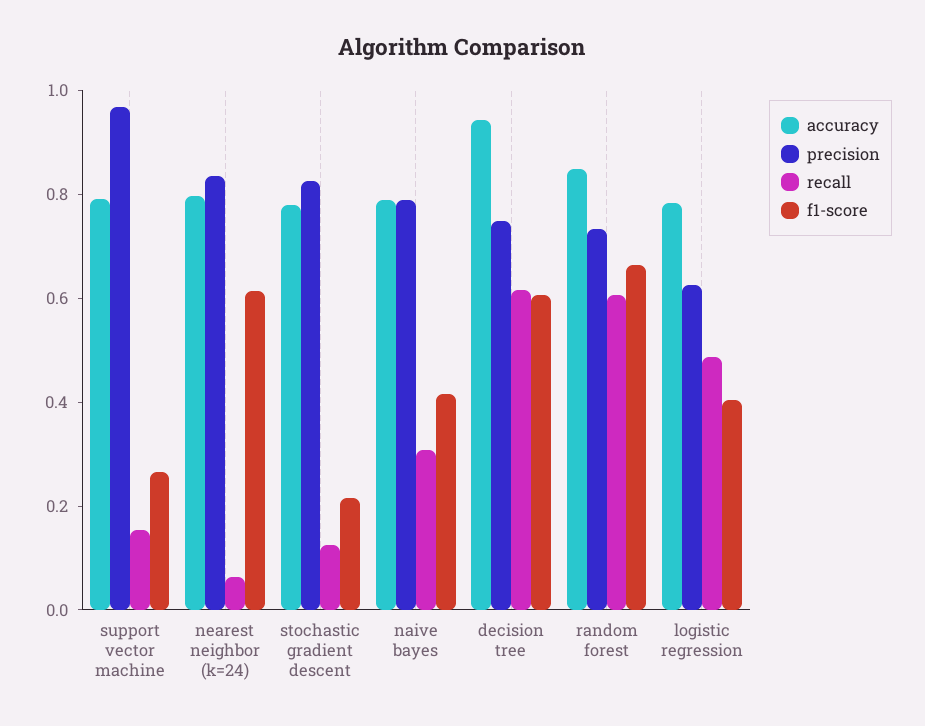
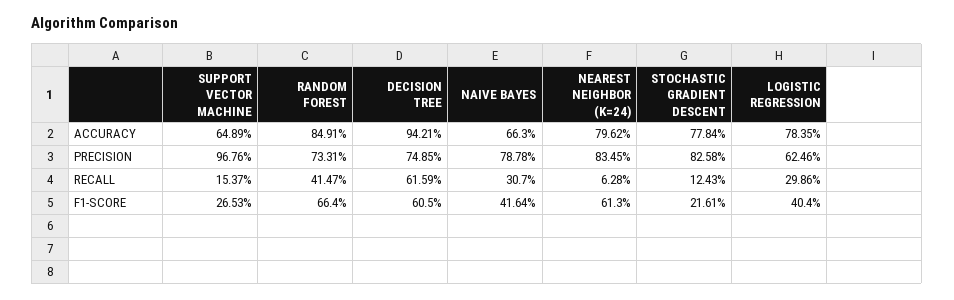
accuracy, support vector machine: 0.8 -> 0.6489
accuracy, naive bayes: 0.8 -> 0.663
recall, random forest: 0.6 -> 0.4147
recall, logistic regression: 0.5 -> 0.2986

